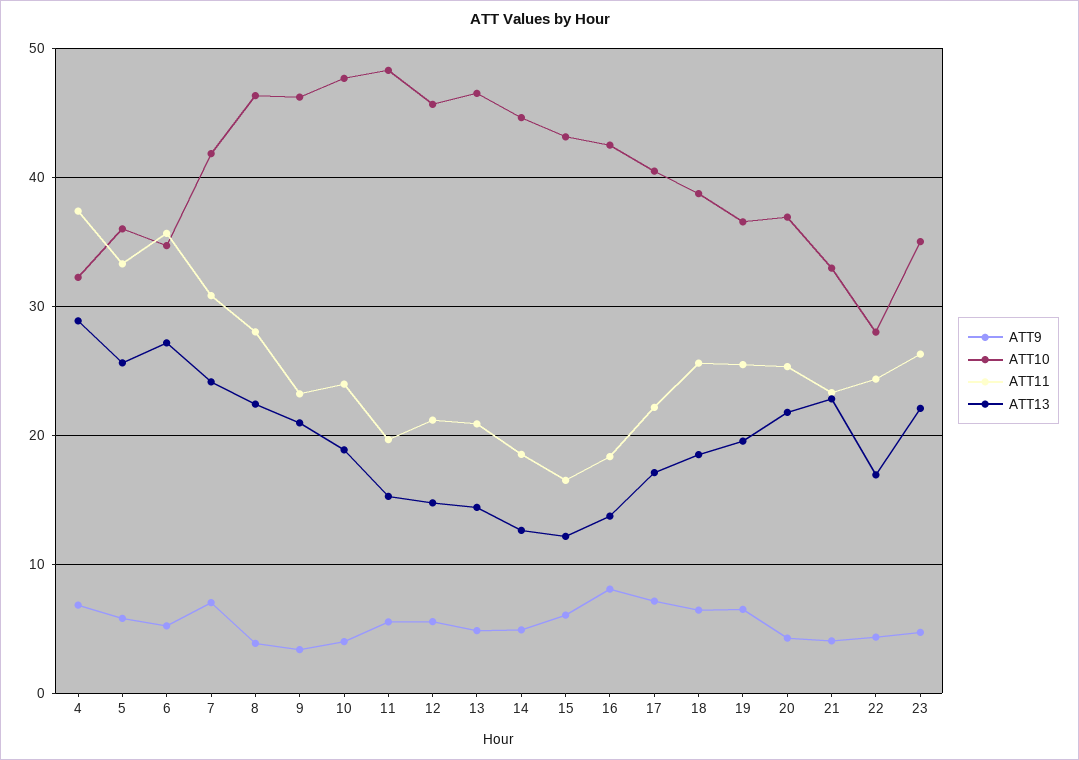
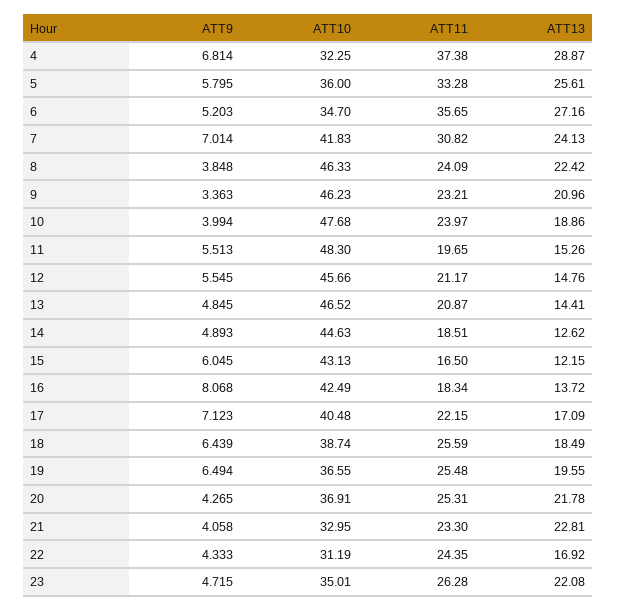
ATT11, 8: 28 -> 24.09
ATT10, 22: 28 -> 31.19

